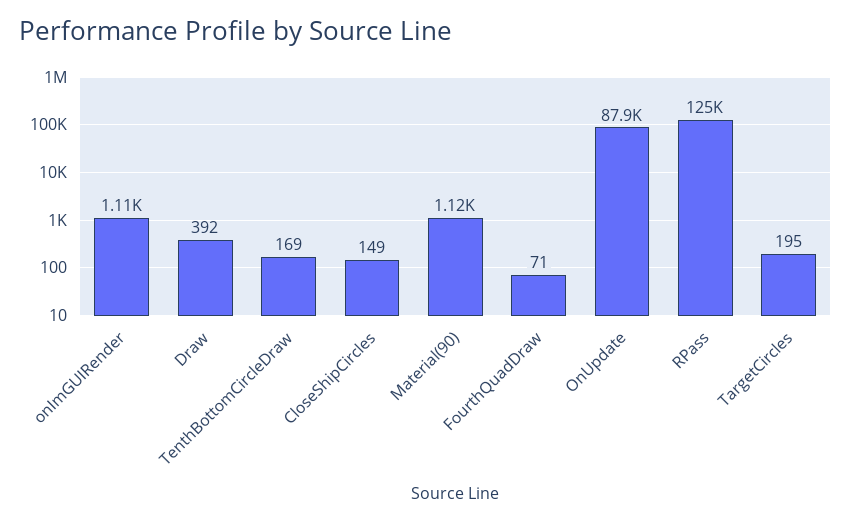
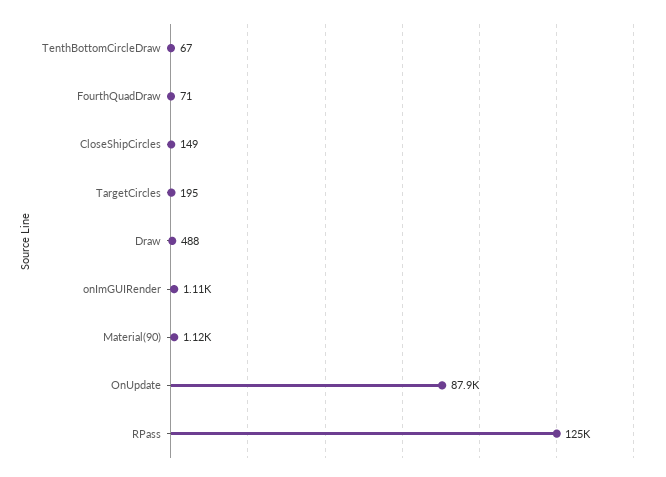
Draw: 392 -> 488
TenthBottomCircleDraw: 169 -> 67

